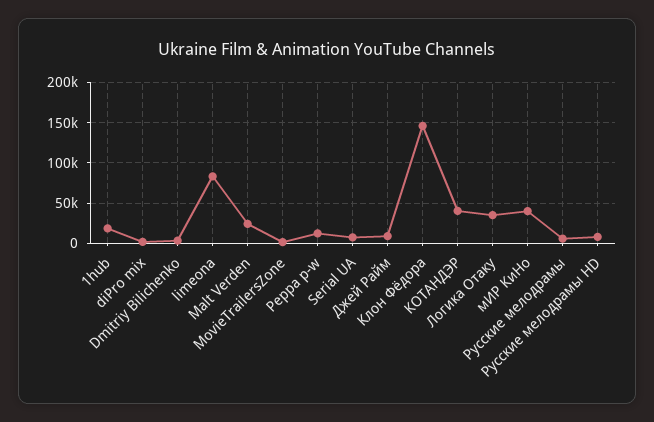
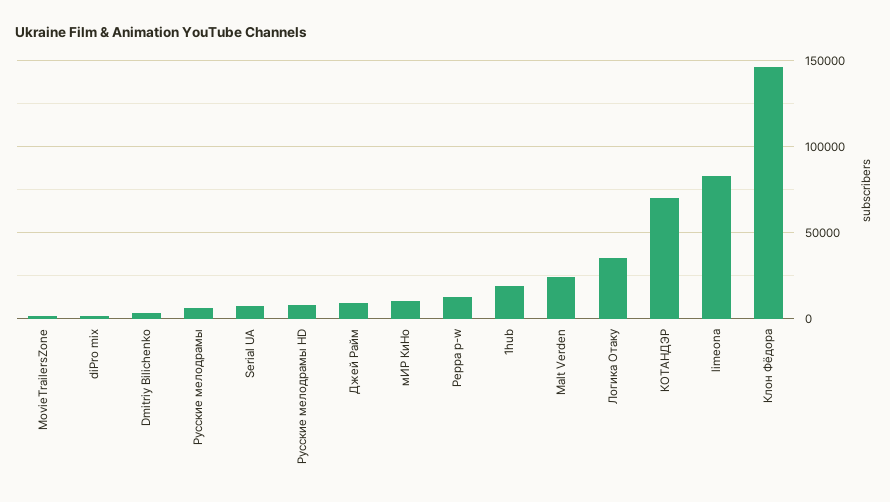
КОТАНДЭР: 40000 -> 70000
мИР КиНо: 40000 -> 10000

